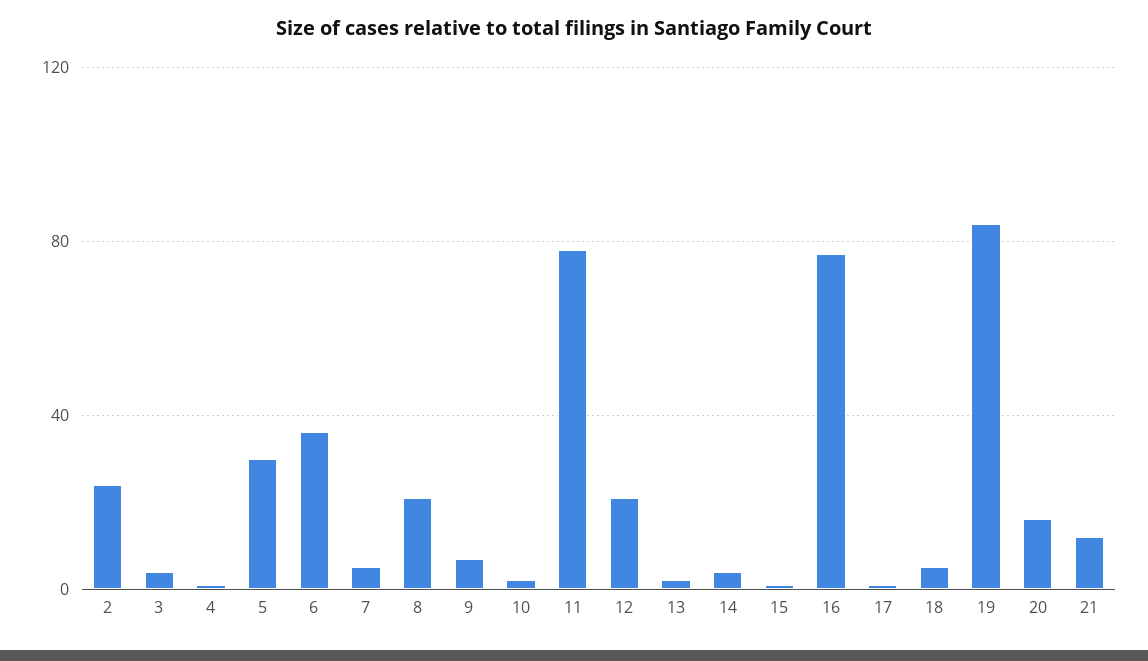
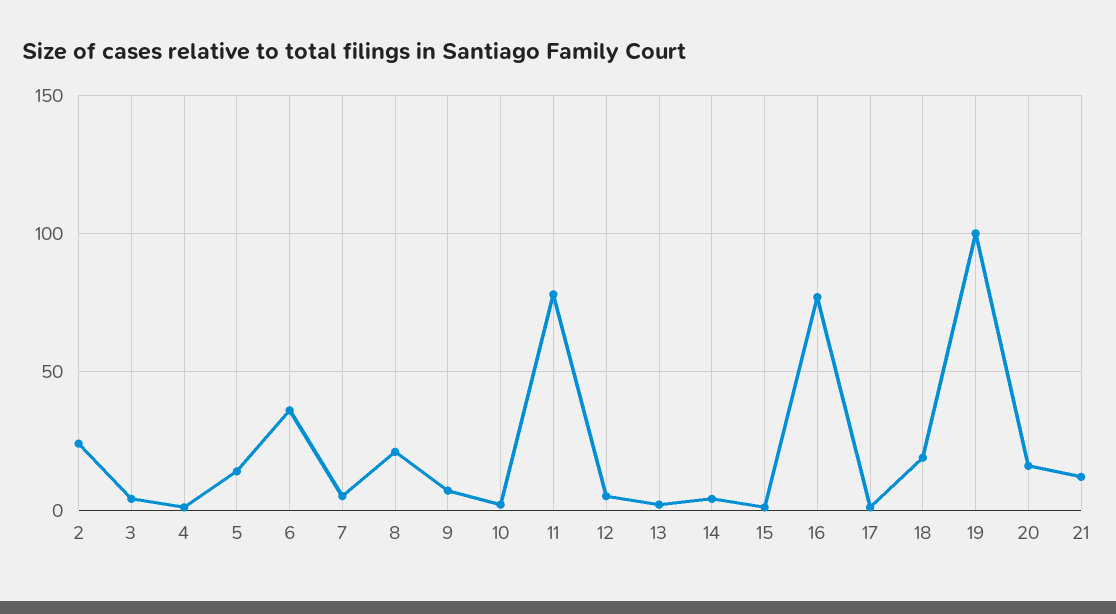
5: 30 -> 15
12: 20 -> 5
18: 5 -> 20
19: 85 -> 100

